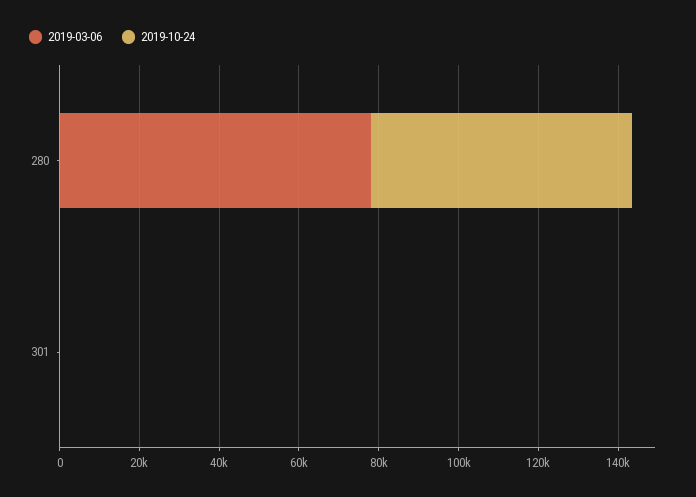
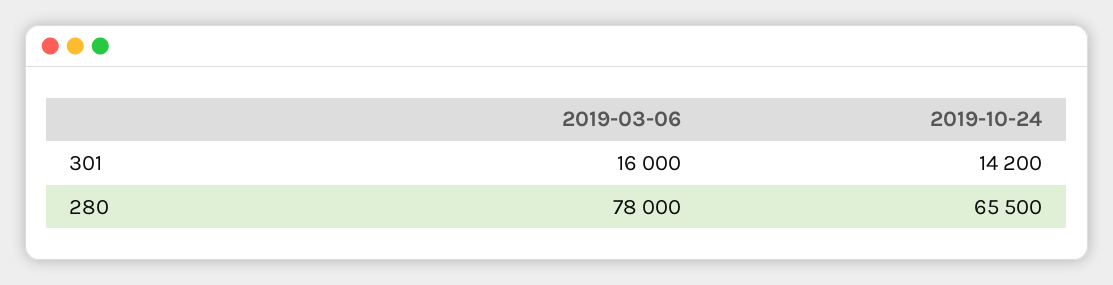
2019-03-06, 301: 0 -> 16000
2019-10-24, 301: 0 -> 14200

